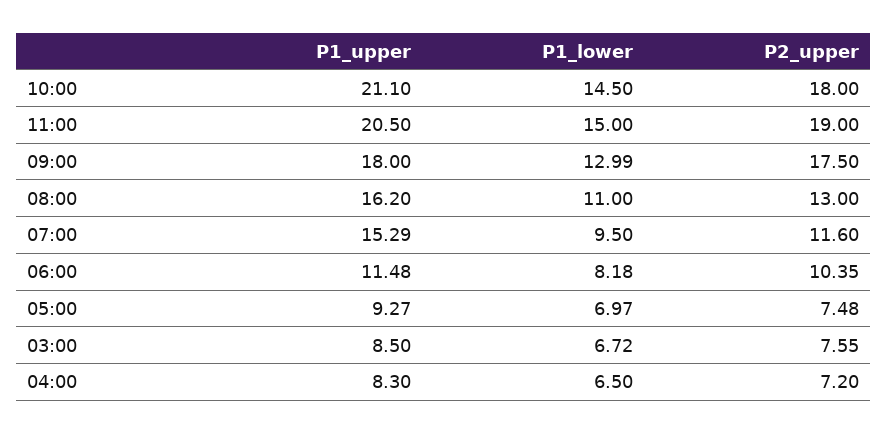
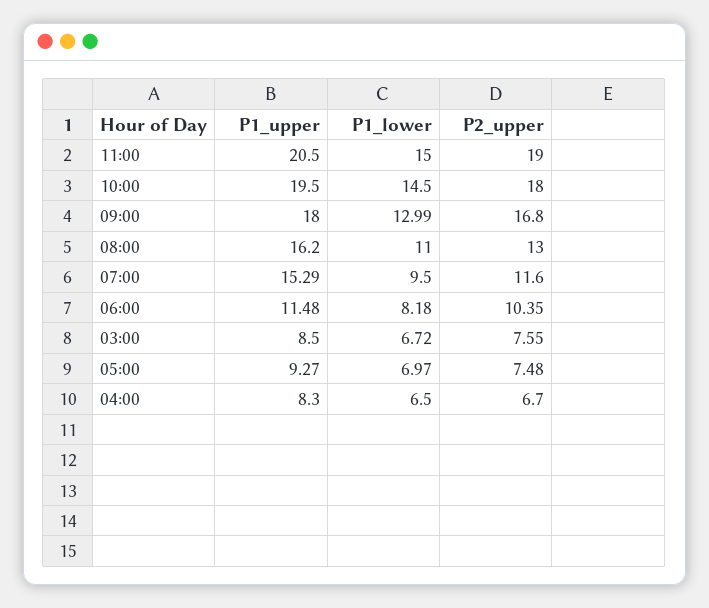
P1_upper, 10:00: 21.1 -> 19.5
P2_upper, 09:00: 17.5 -> 16.8
P2_upper, 04:00: 7.2 -> 6.7

